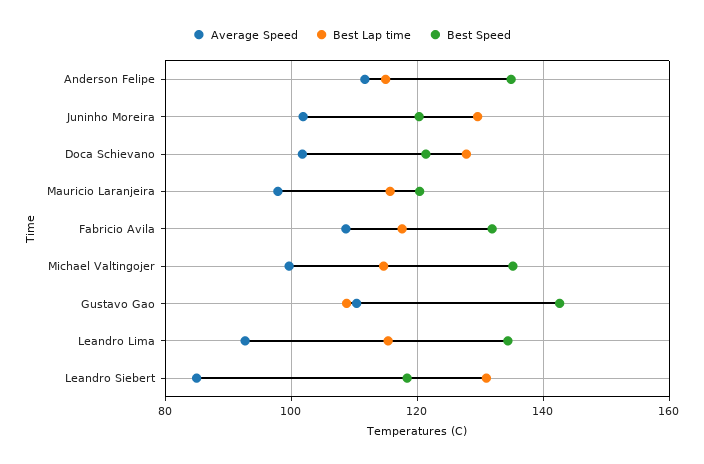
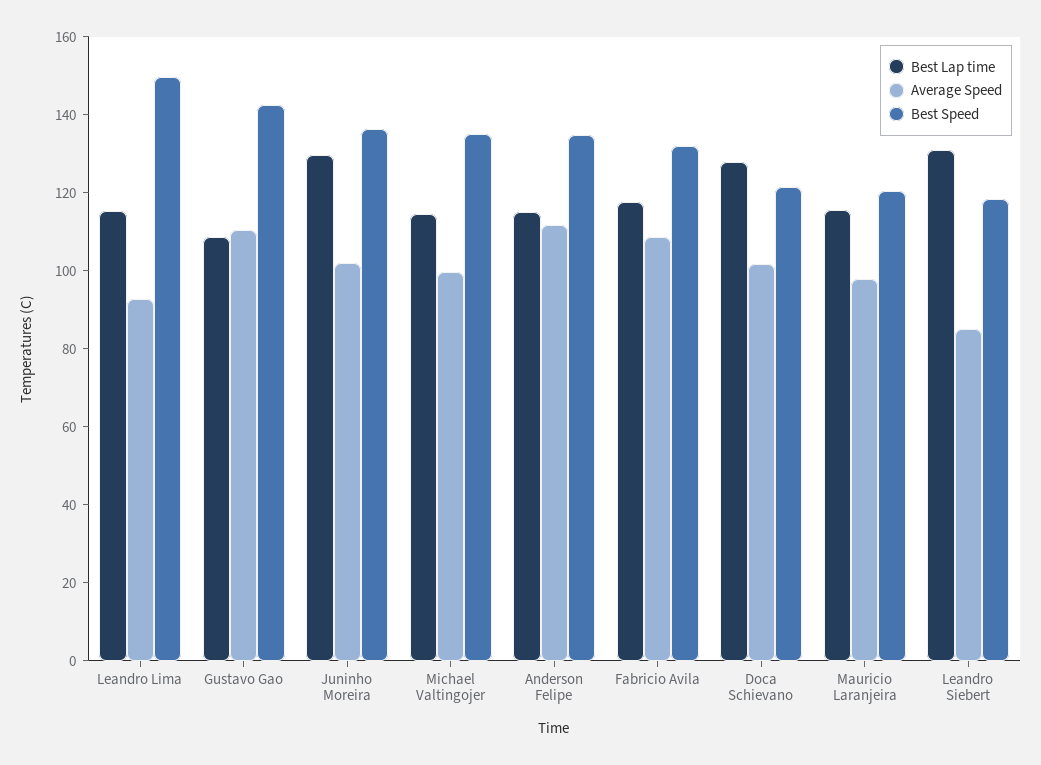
Best Speed, Juninho Moreira: 120 -> 135
Best Speed, Leandro Lima: 134 -> 150

